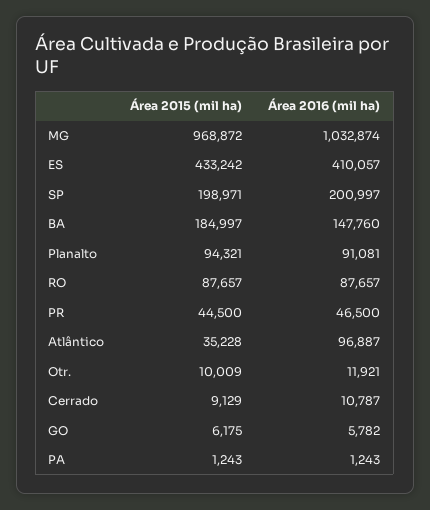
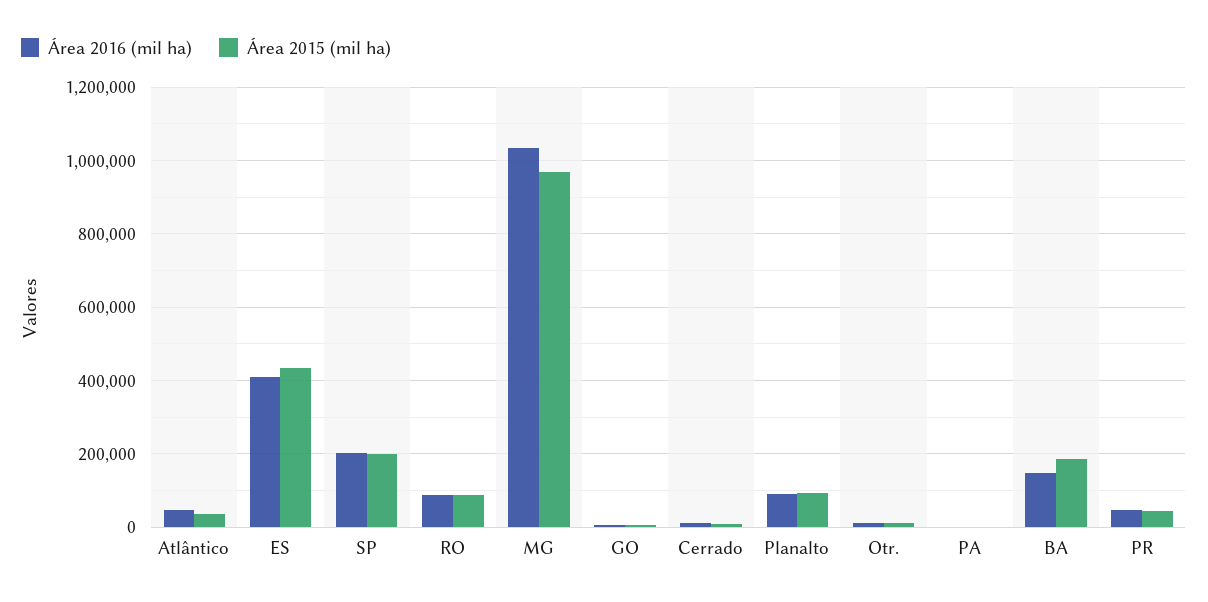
Área 2016 (mil ha), Atlântico: 96887 -> 40000

